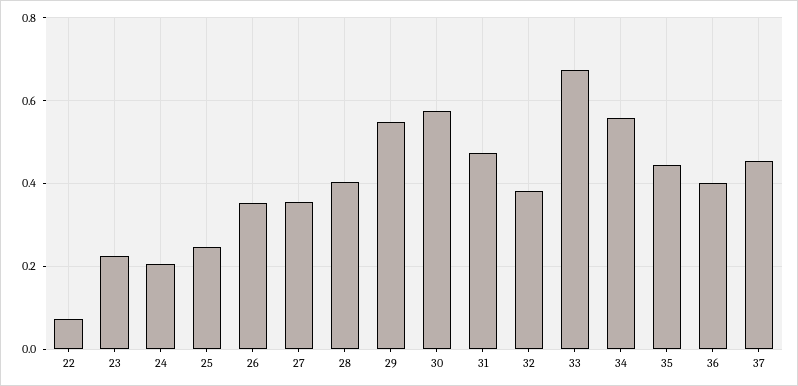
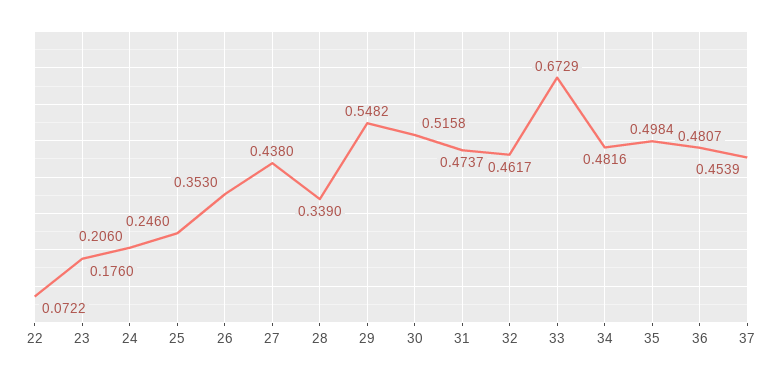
23: 0.22 -> 0.176
27: 0.36 -> 0.438
28: 0.4 -> 0.339
30: 0.58 -> 0.5158
32: 0.38 -> 0.4617
34: 0.56 -> 0.4816
35: 0.44 -> 0.4984
36: 0.4 -> 0.4807

